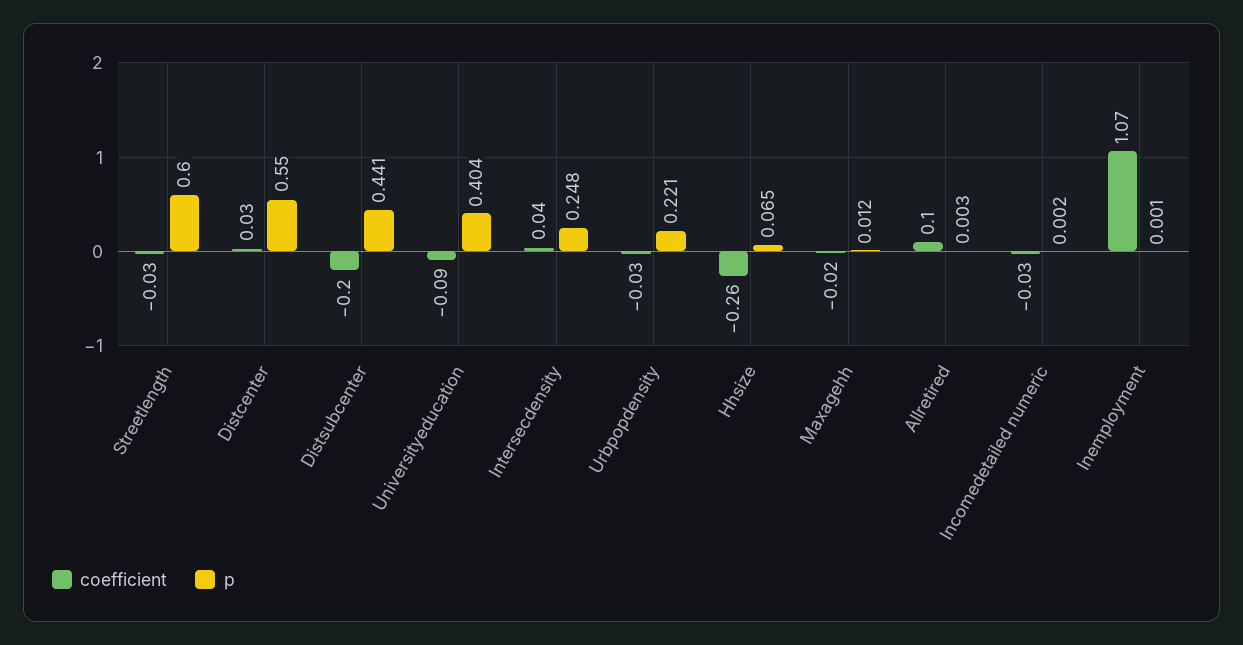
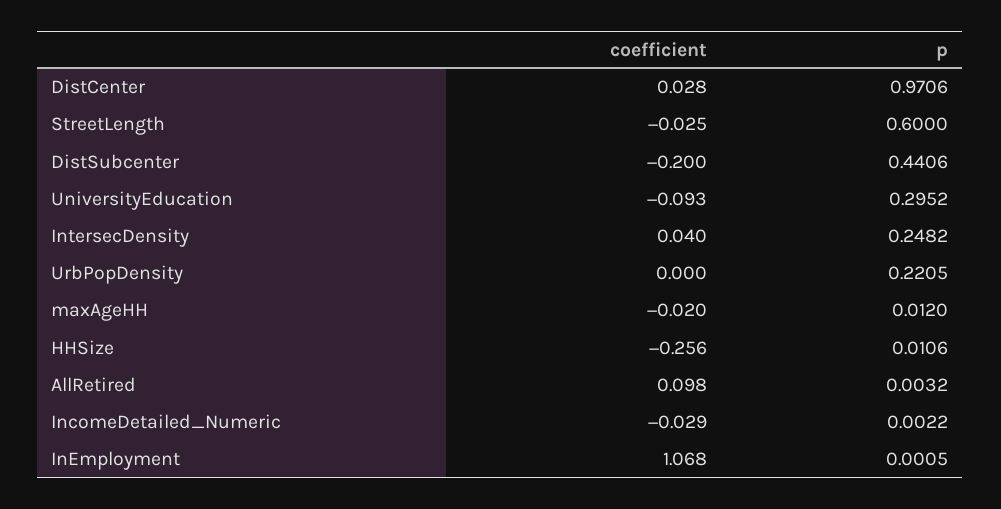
p, Distcenter: 0.55 -> 0.9706
p, Universityeducation: 0.404 -> 0.2952
coefficient, Urbpopdensity: -0.03 -> 0
p, Hhsize: 0.065 -> 0.0106

